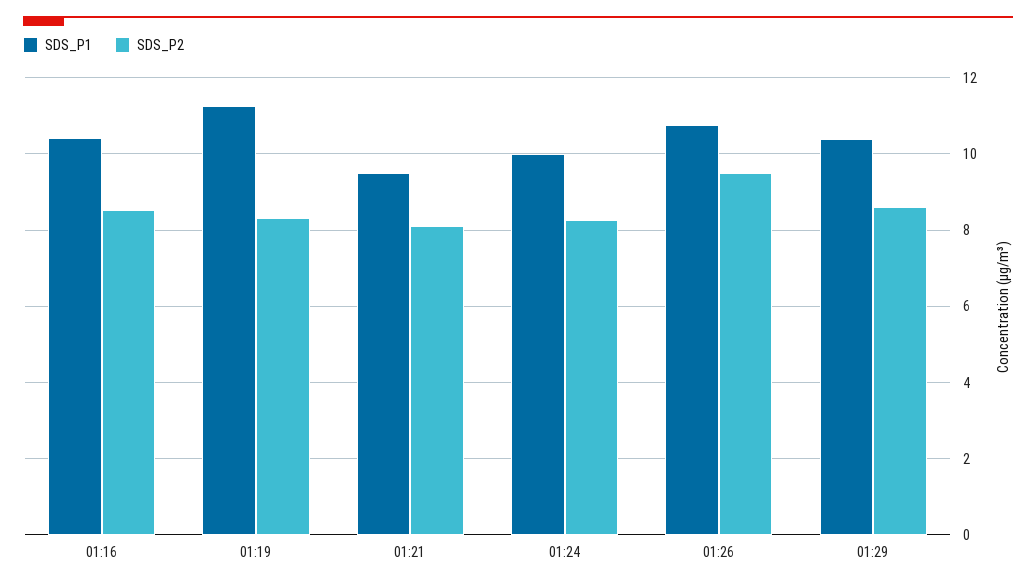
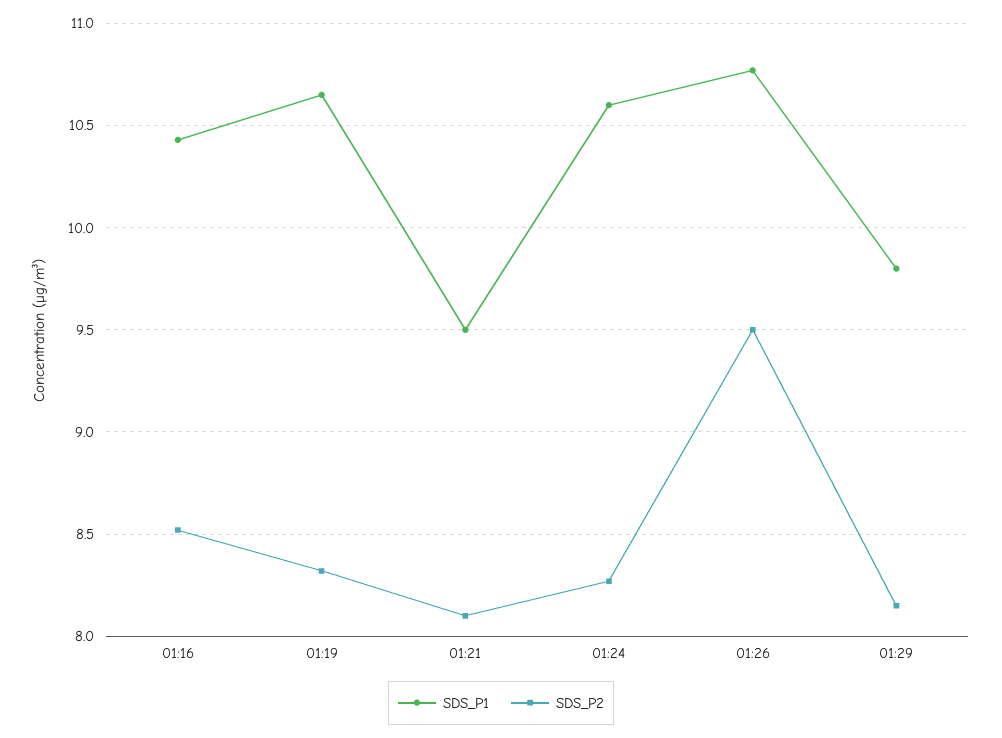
SDS_P1, 01:19: 11.2 -> 10.65
SDS_P1, 01:24: 10 -> 10.6
SDS_P1, 01:29: 10.4 -> 9.8
SDS_P2, 01:29: 8.6 -> 8.15

